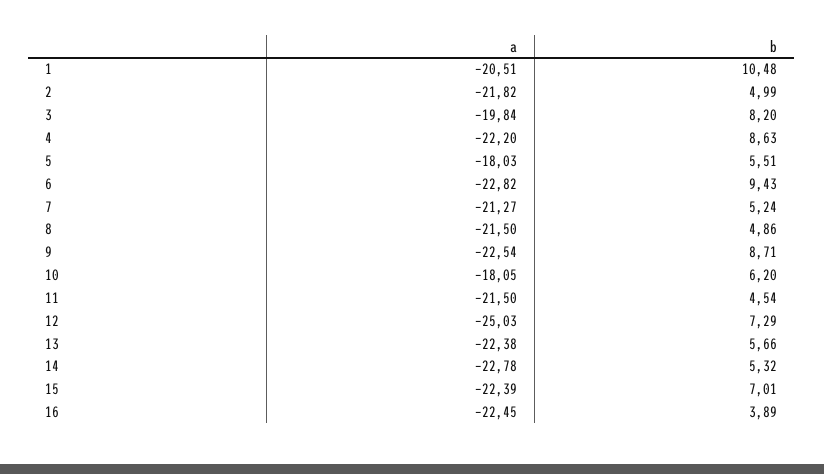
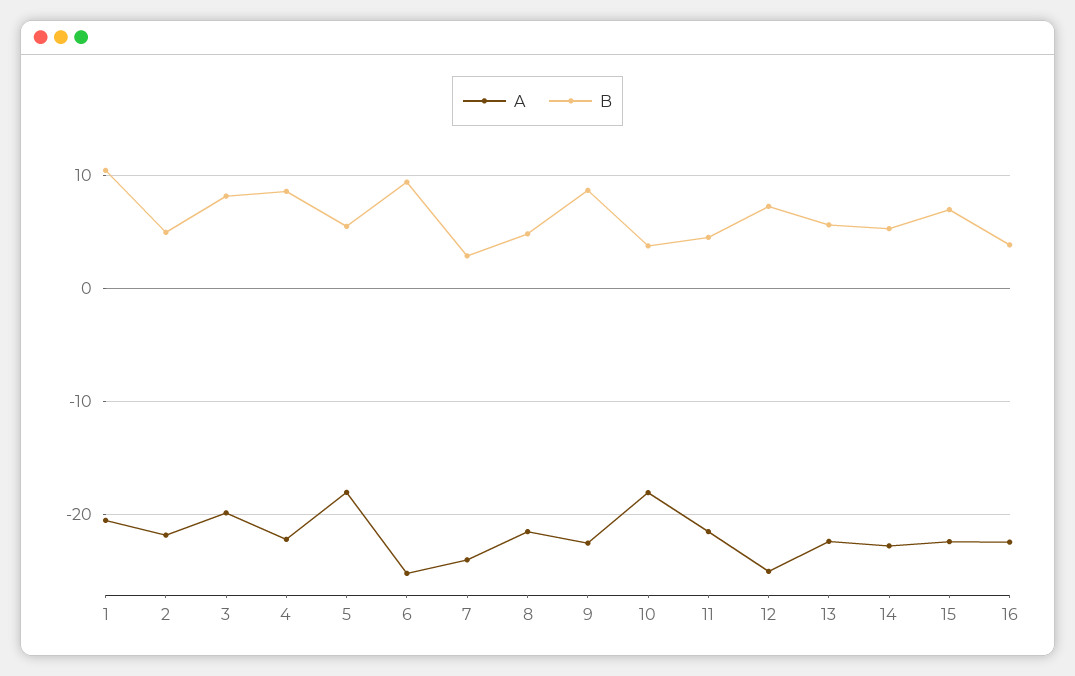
a, 6: -22.82 -> -25
a, 7: -21.27 -> -24
b, 7: 5.24 -> 3
b, 10: 6.2 -> 4

